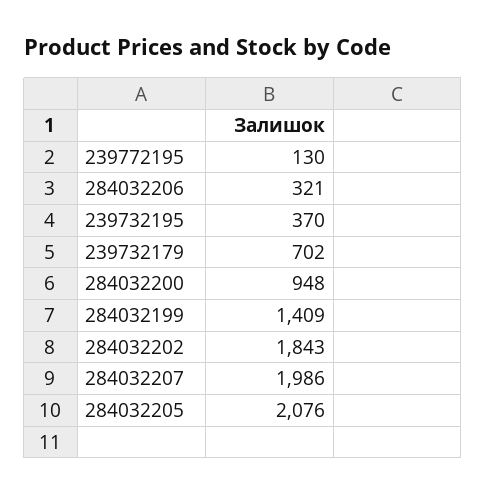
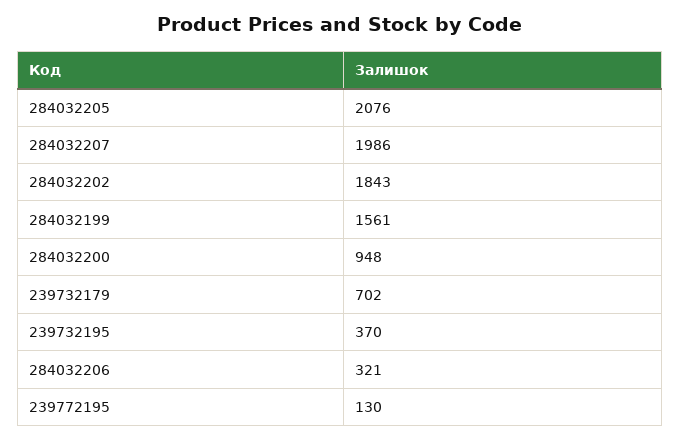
284032199: 1409 -> 1561

